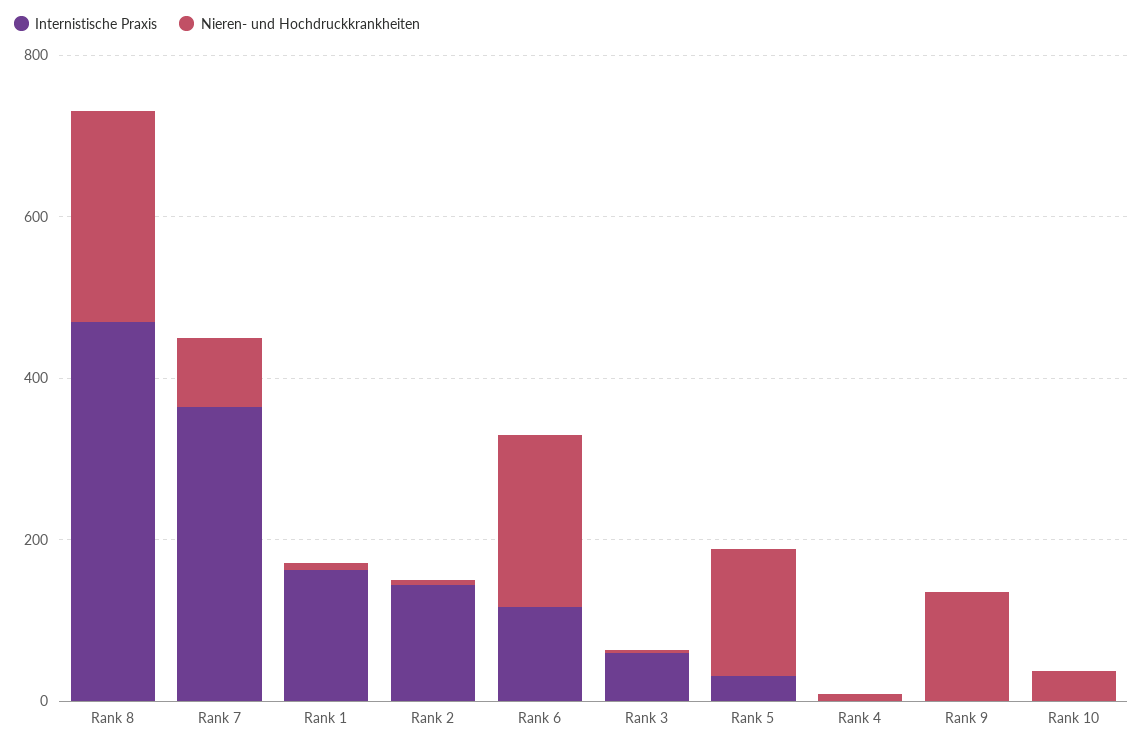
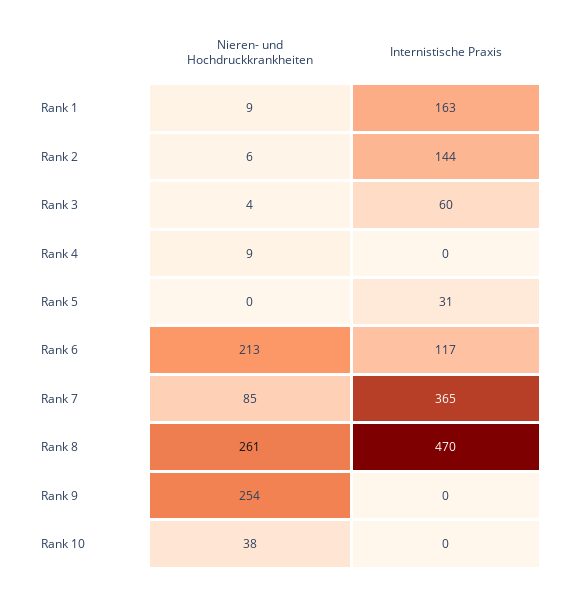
Nieren- und Hochdruckkrankheiten, Rank 5: 150 -> 0
Nieren- und Hochdruckkrankheiten, Rank 9: 150 -> 254

